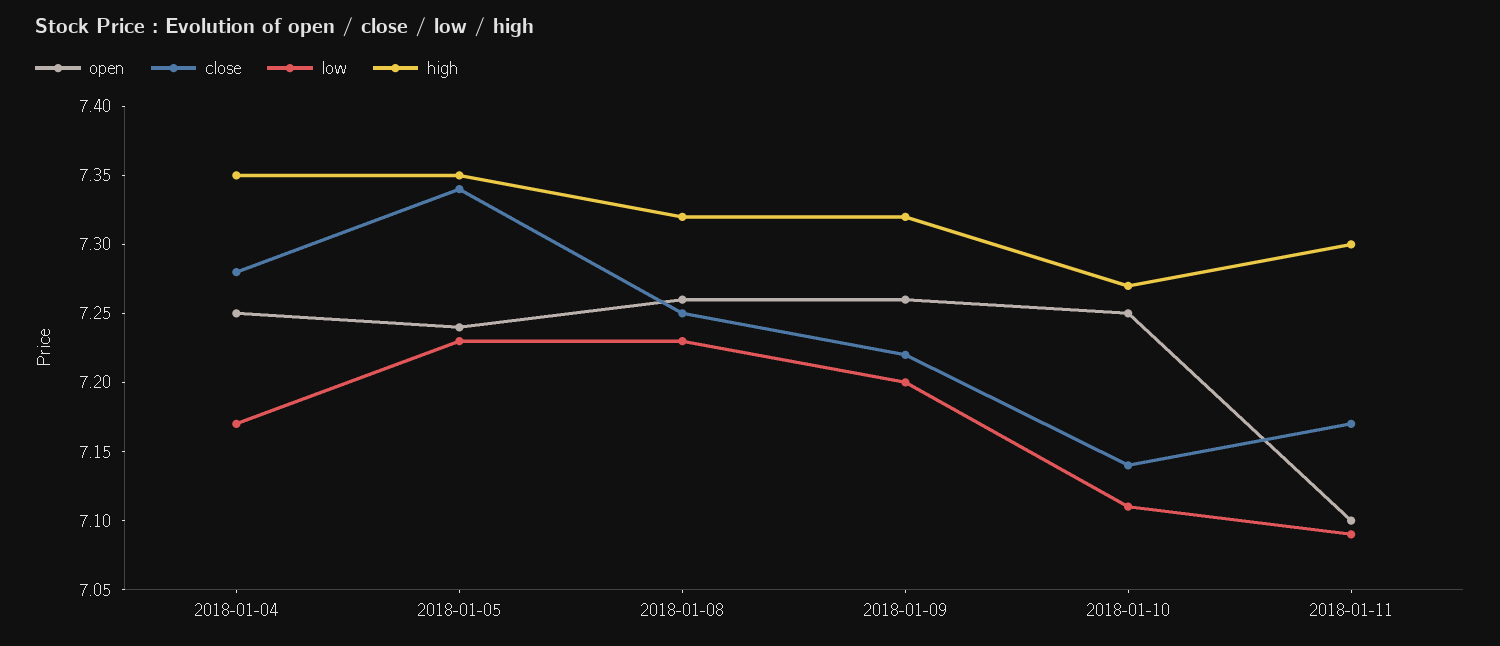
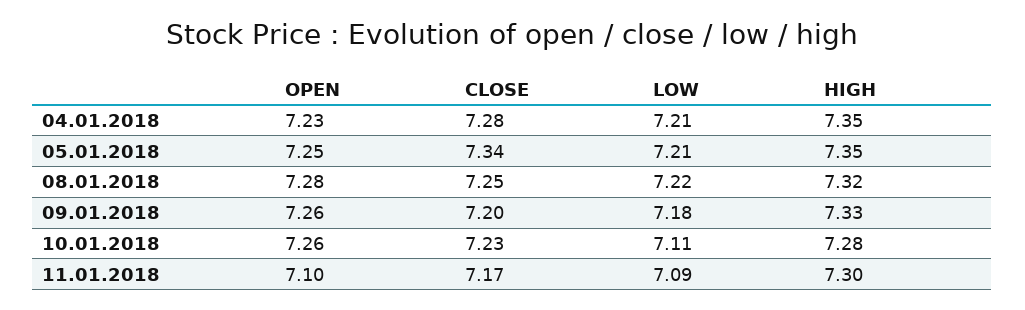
open, 2018-01-04: 7.25 -> 7.23
low, 2018-01-04: 7.17 -> 7.21
open, 2018-01-05: 7.24 -> 7.25
low, 2018-01-05: 7.23 -> 7.21
open, 2018-01-08: 7.26 -> 7.28
low, 2018-01-08: 7.23 -> 7.22
close, 2018-01-09: 7.22 -> 7.2
low, 2018-01-09: 7.2 -> 7.18
high, 2018-01-09: 7.32 -> 7.33
open, 2018-01-10: 7.25 -> 7.26
close, 2018-01-10: 7.14 -> 7.23
high, 2018-01-10: 7.27 -> 7.28

